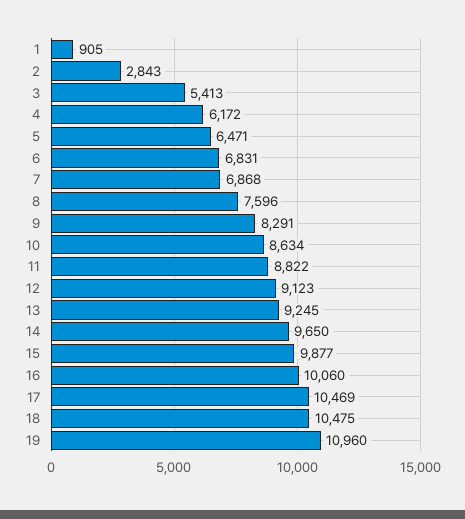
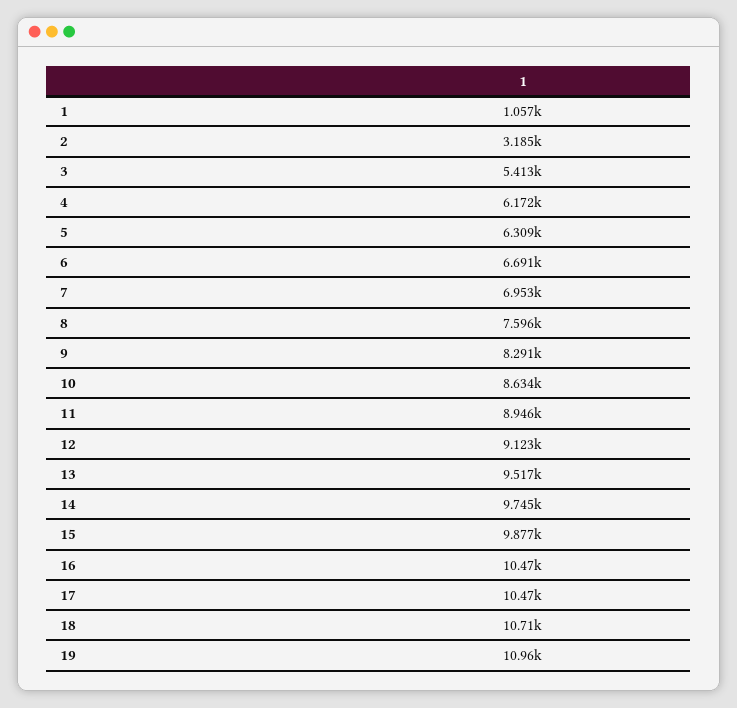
1: 905 -> 1057
2: 2843 -> 3185
5: 6471 -> 6309
6: 6831 -> 6691
7: 6868 -> 6953
11: 8822 -> 8946
13: 9245 -> 9517
14: 9650 -> 9745
16: 10060 -> 10470
18: 10475 -> 10710

